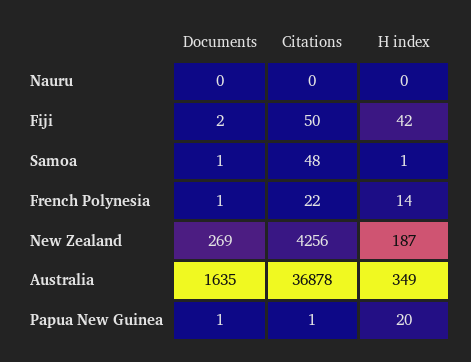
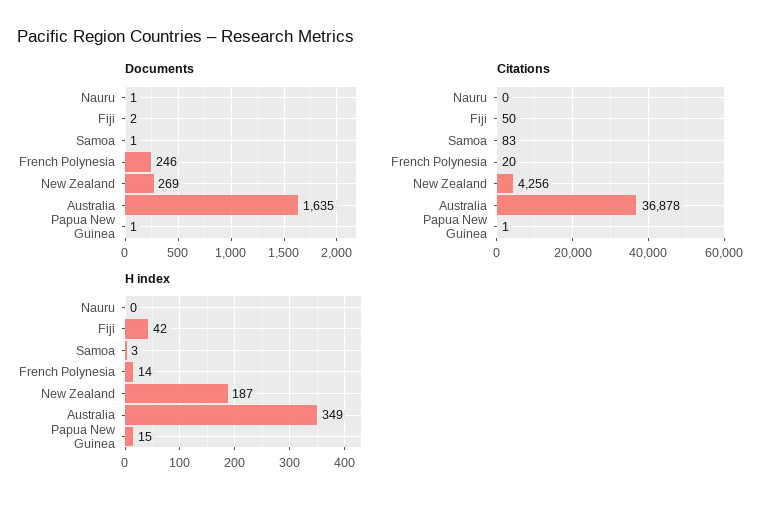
Documents, Nauru: 0 -> 1
Citations, Samoa: 48 -> 83
H index, Samoa: 1 -> 3
Documents, French Polynesia: 1 -> 246
Citations, French Polynesia: 22 -> 20
H index, Papua New Guinea: 20 -> 15

